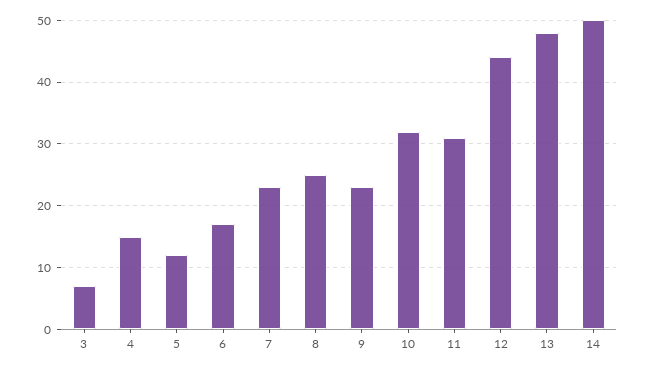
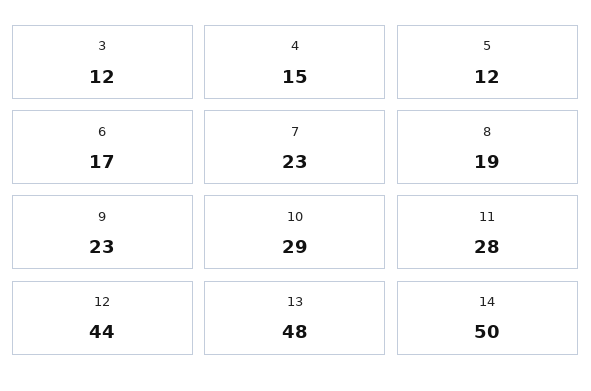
3: 7 -> 12
8: 25 -> 19
10: 32 -> 29
11: 31 -> 28

